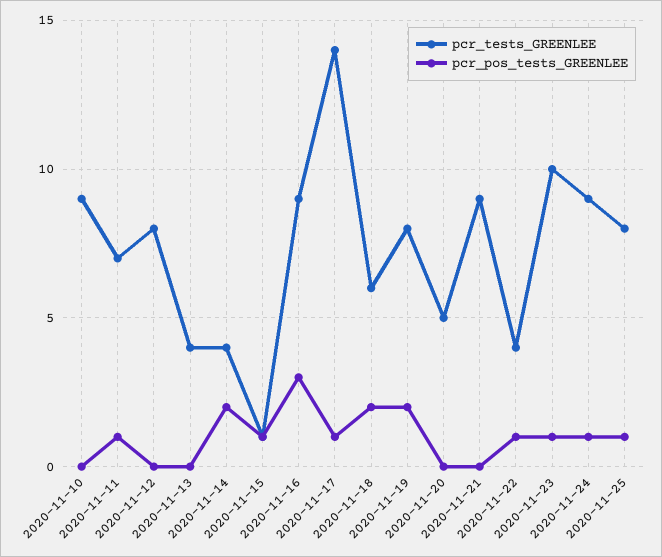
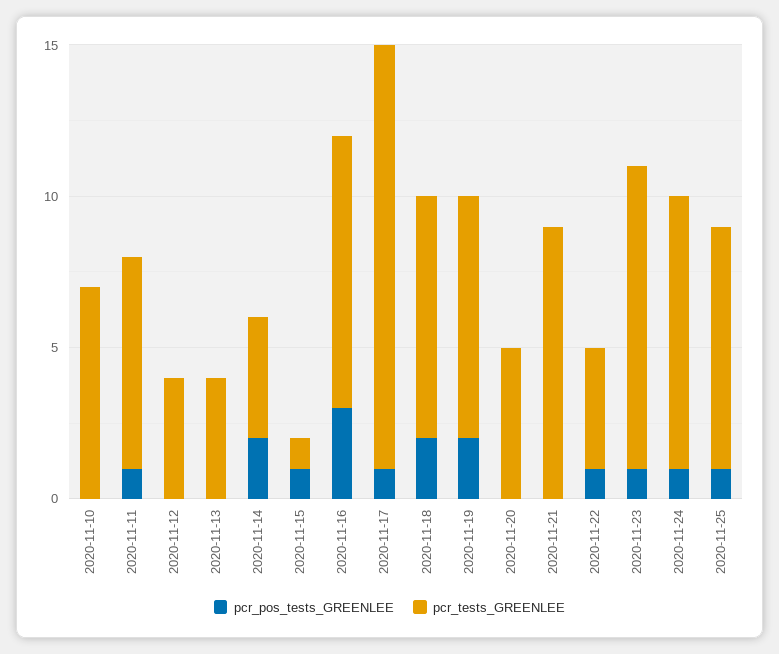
pcr_tests_GREENLEE, 2020-11-10: 9 -> 7
pcr_tests_GREENLEE, 2020-11-12: 8 -> 4
pcr_tests_GREENLEE, 2020-11-18: 6 -> 8

